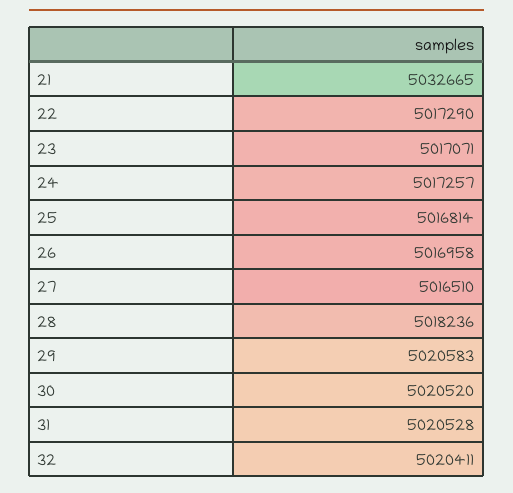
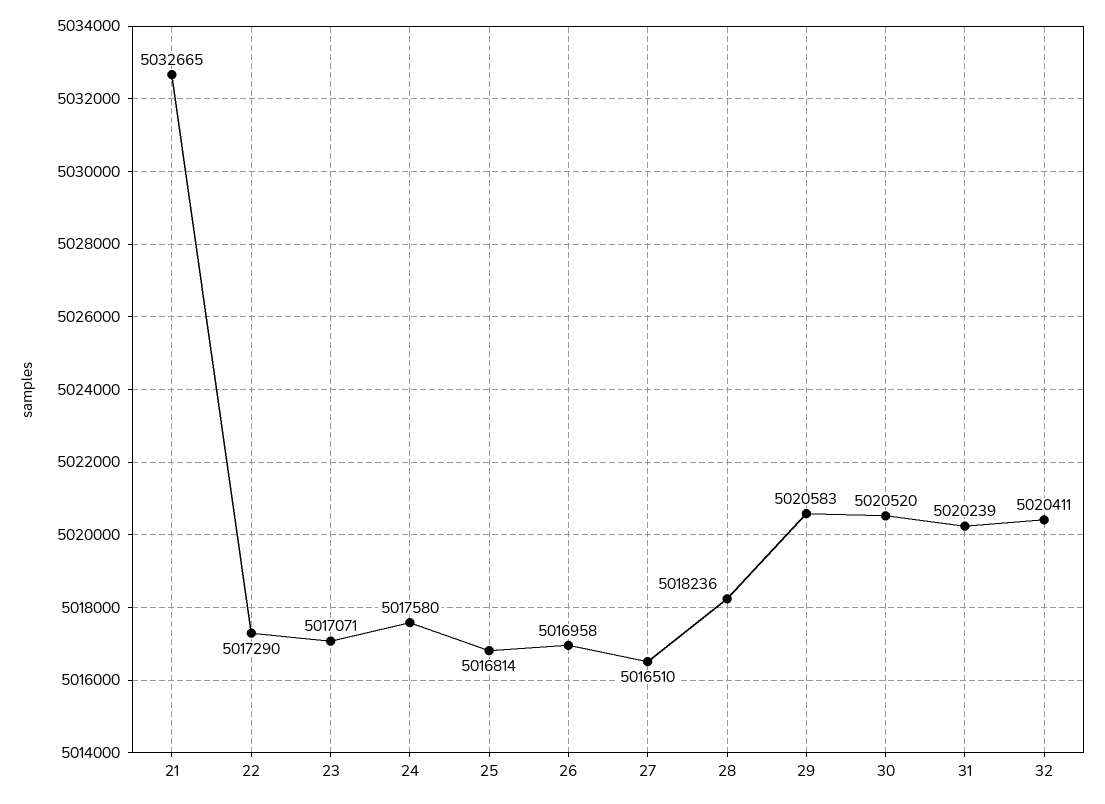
24: 5017257 -> 5017580
31: 5020528 -> 5020239

